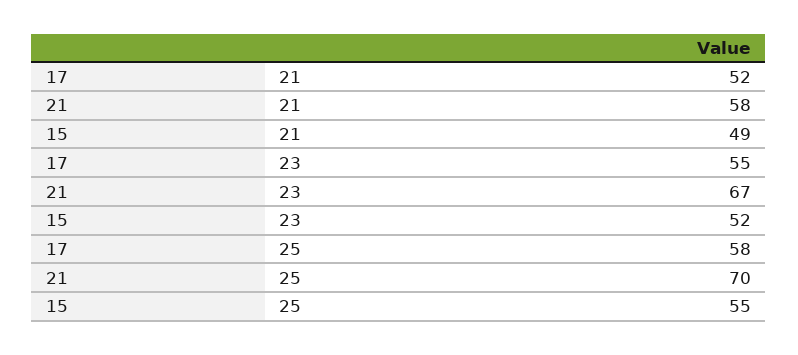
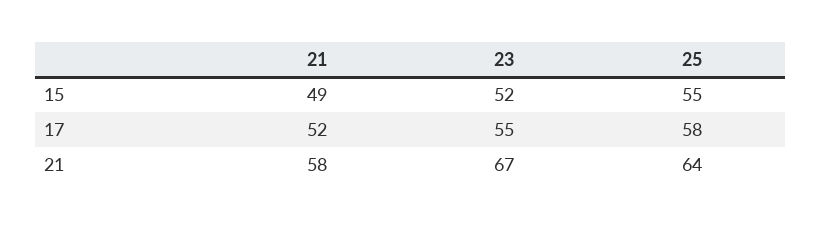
21, 25: 70 -> 64

